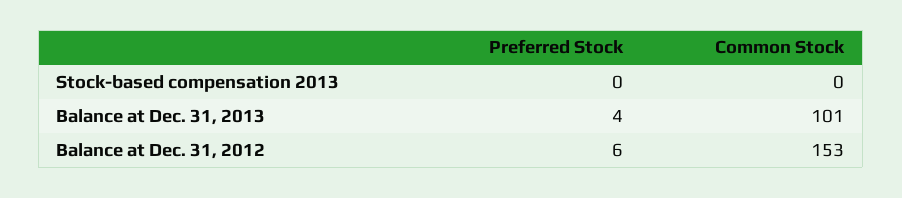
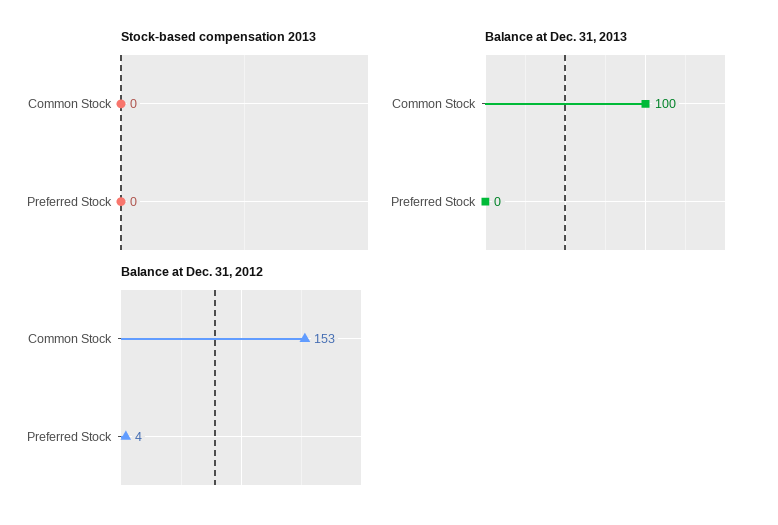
Balance at Dec. 31, 2013, Preferred Stock: 4 -> 0
Balance at Dec. 31, 2013, Common Stock: 101 -> 100
Balance at Dec. 31, 2012, Preferred Stock: 6 -> 4

